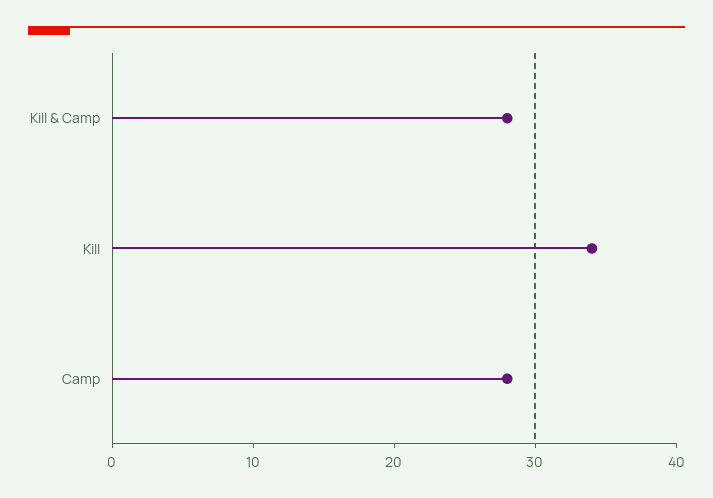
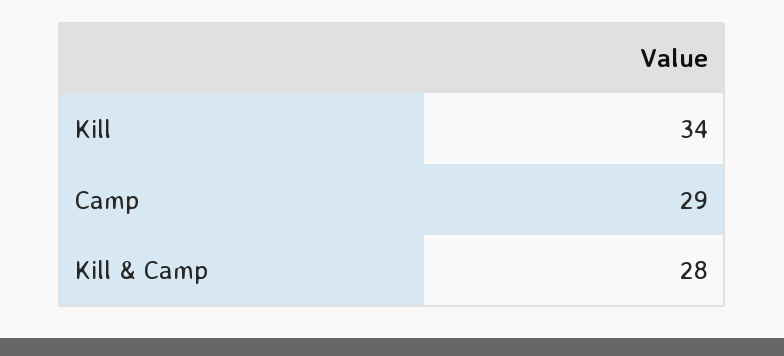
Camp: 28 -> 29

